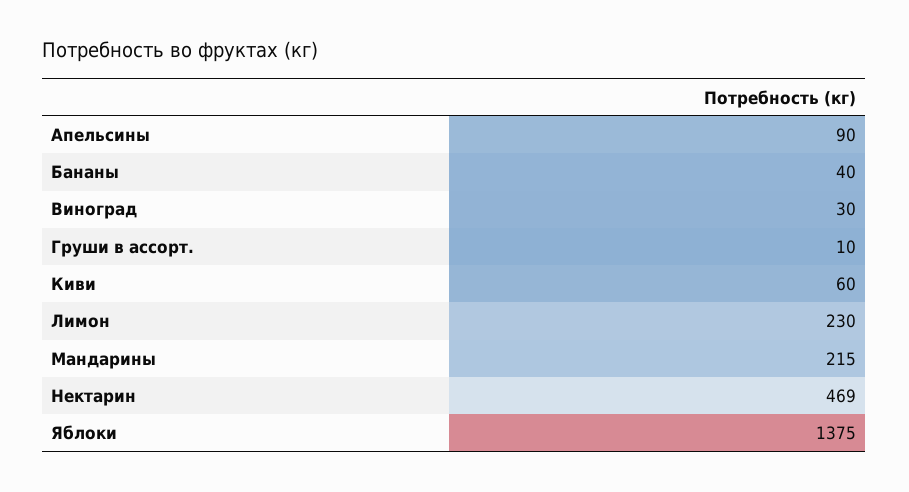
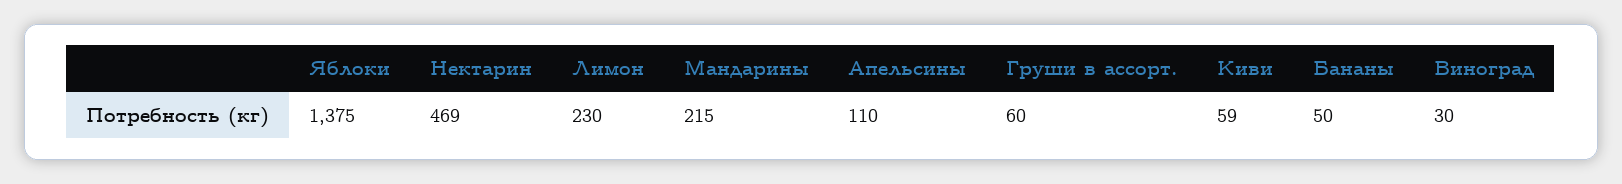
Апельсины: 90 -> 110
Бананы: 40 -> 50
Груши в ассорт.: 10 -> 60
Киви: 60 -> 59

